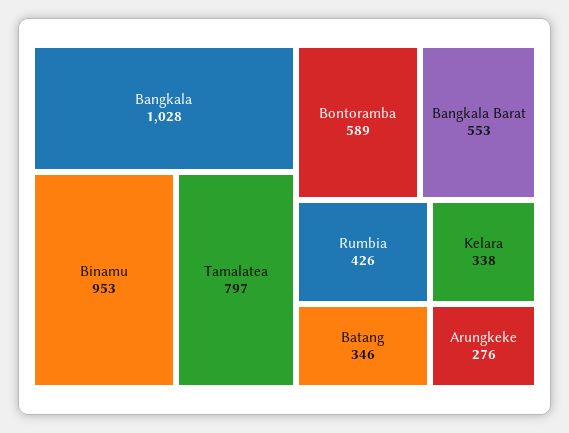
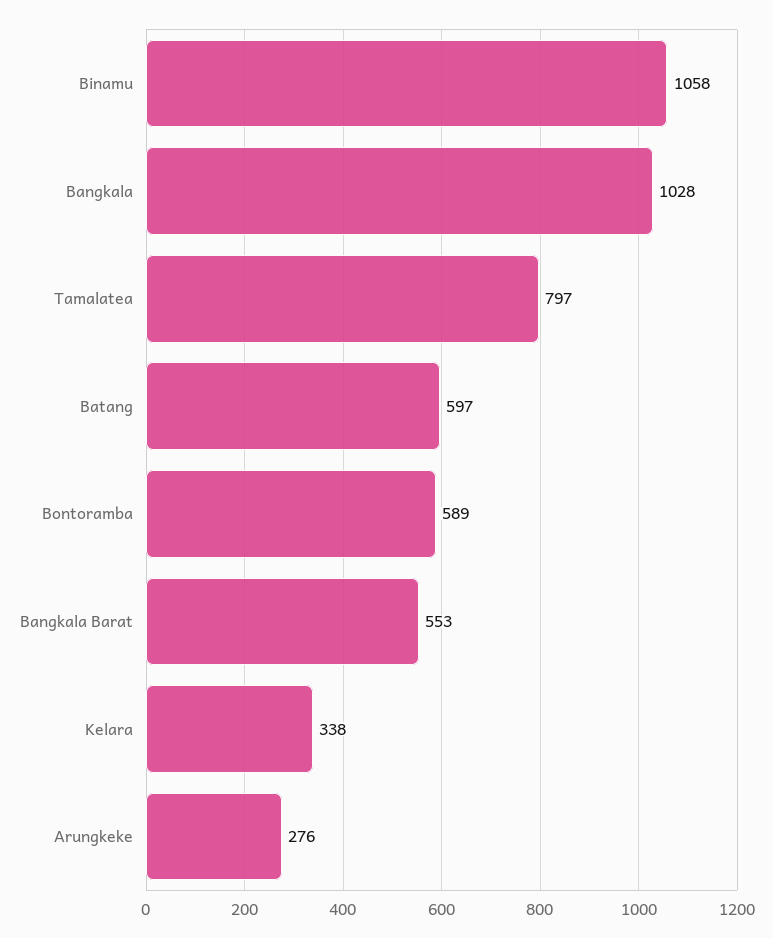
Binamu: 953 -> 1058
Rumbia: 426 -> none
Batang: 346 -> 597

